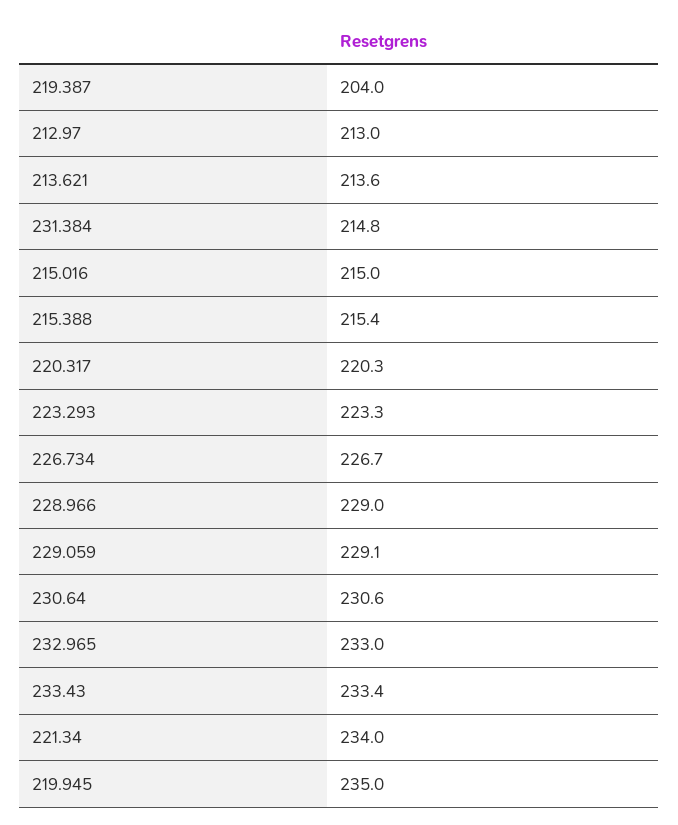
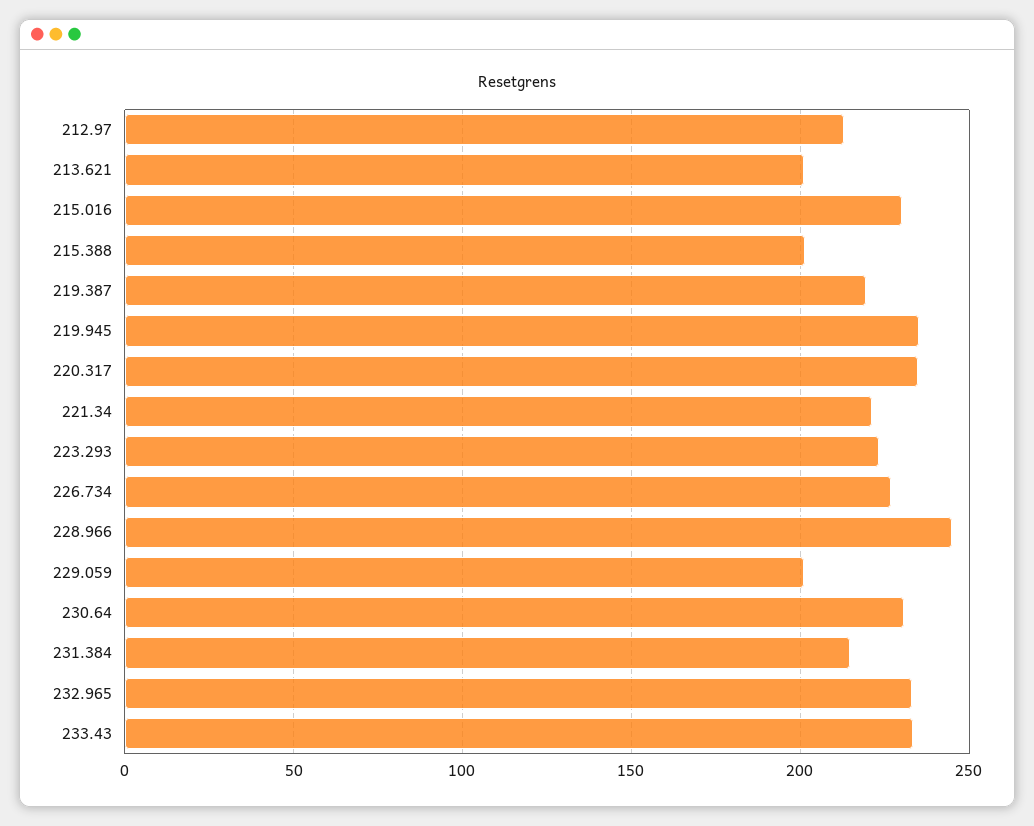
219.387: 204 -> 220
213.621: 213.6 -> 200
215.016: 215 -> 230
215.388: 215.4 -> 200
220.317: 220.3 -> 235
228.966: 229 -> 245
229.059: 229.1 -> 200
221.34: 234 -> 220

